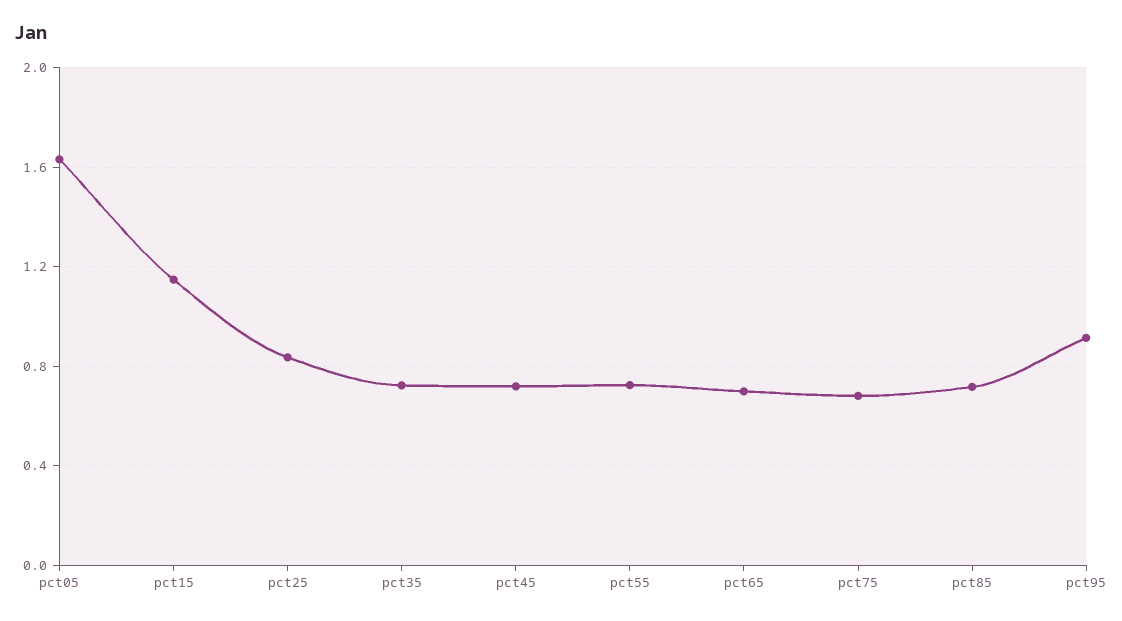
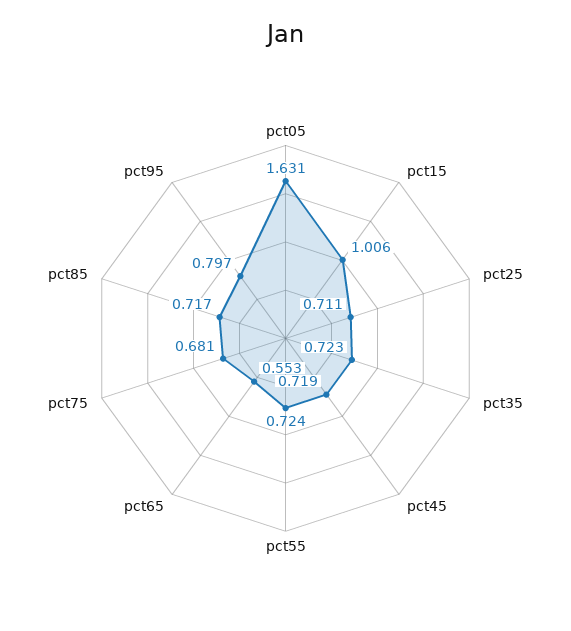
pct15: 1.15 -> 1.006
pct25: 0.85 -> 0.711
pct65: 0.7 -> 0.553
pct95: 0.9 -> 0.797

